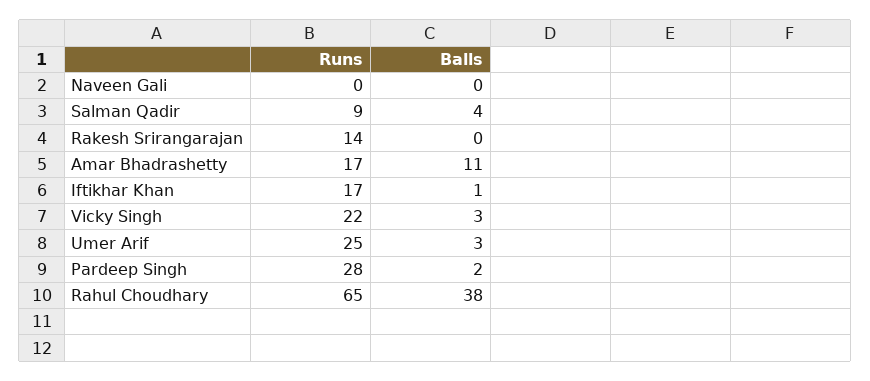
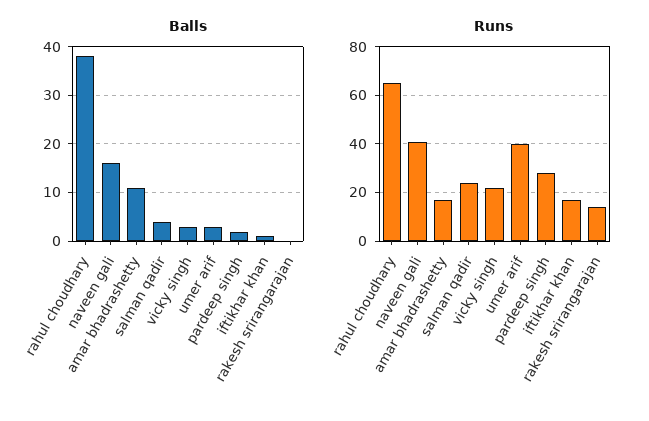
Runs, Naveen Gali: 0 -> 40
Balls, Naveen Gali: 0 -> 15
Runs, Salman Qadir: 9 -> 25
Runs, Umer Arif: 25 -> 40

